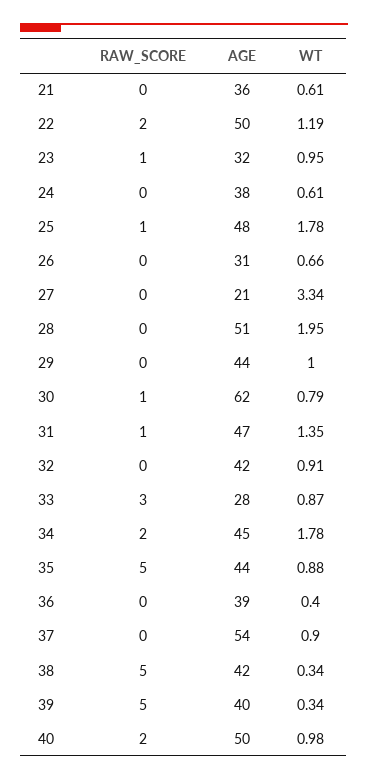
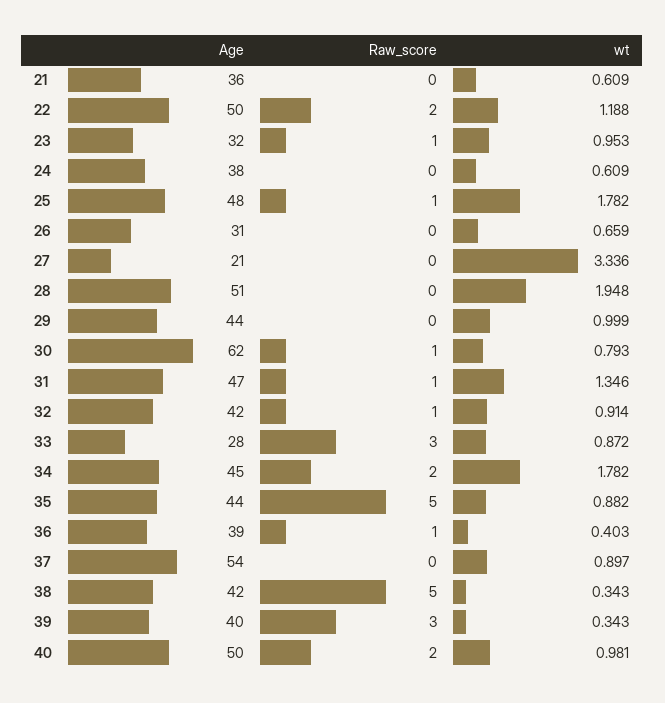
RAW_SCORE, 32: 0 -> 1
RAW_SCORE, 36: 0 -> 1
RAW_SCORE, 39: 5 -> 3

